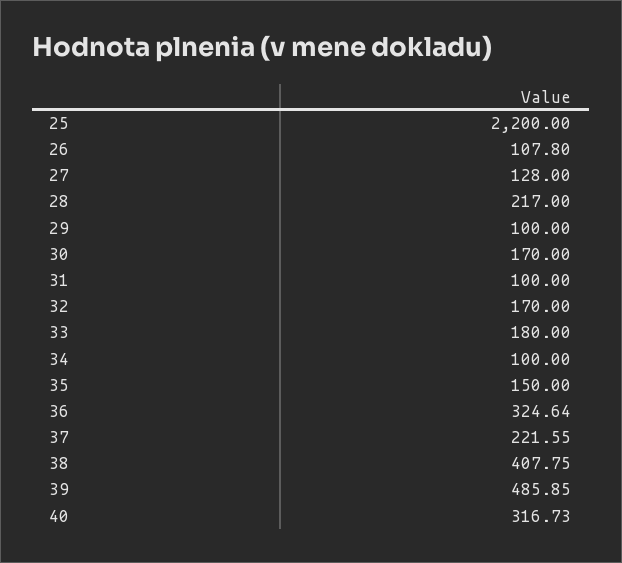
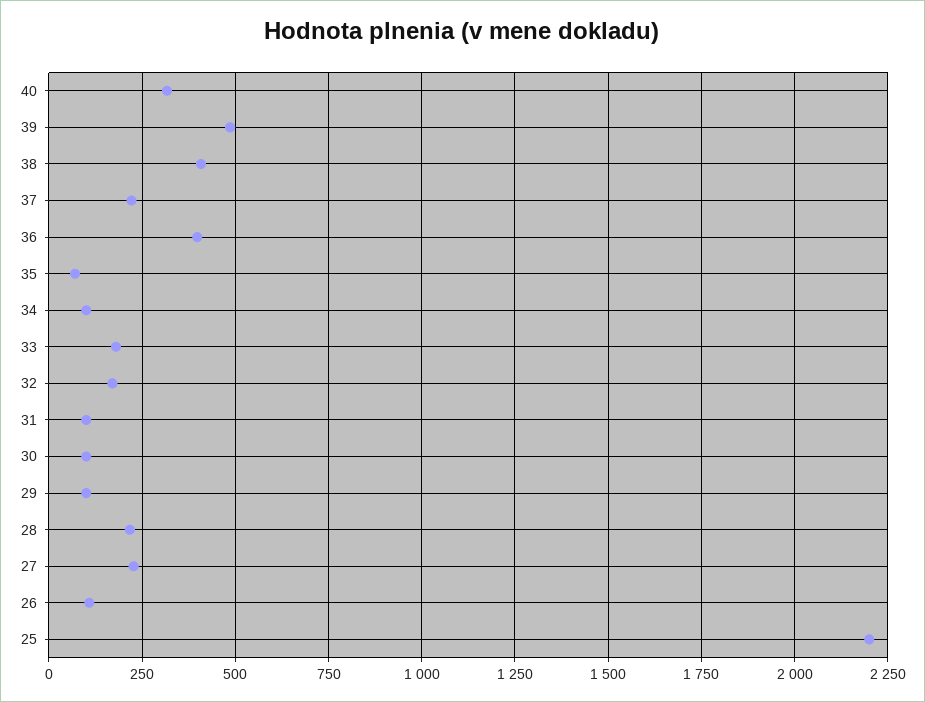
27: 128 -> 225
30: 170 -> 100
35: 150 -> 75
36: 324.64 -> 400

